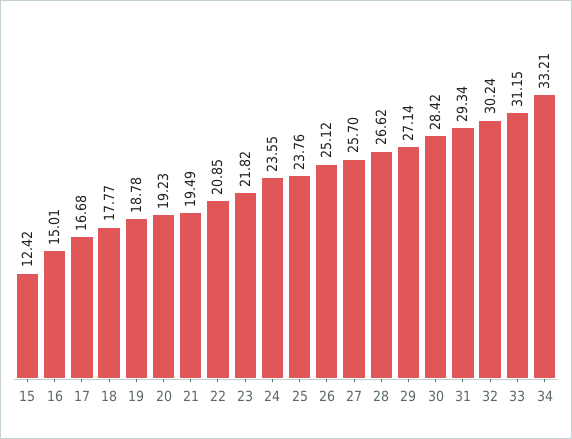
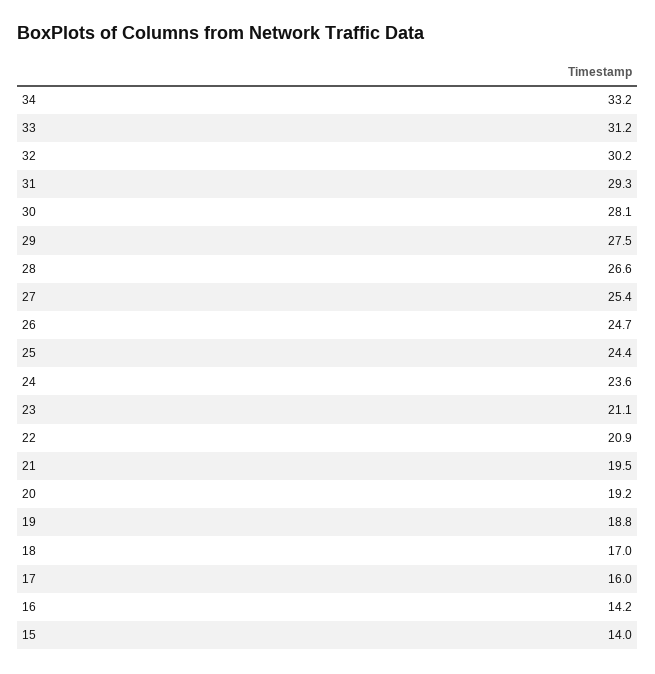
15: 12.42 -> 14
16: 15.01 -> 14.2
17: 16.68 -> 16
18: 17.77 -> 17
23: 21.82 -> 21.1
25: 23.76 -> 24.4
26: 25.12 -> 24.7
27: 25.7 -> 25.4
29: 27.14 -> 27.5
30: 28.42 -> 28.1

